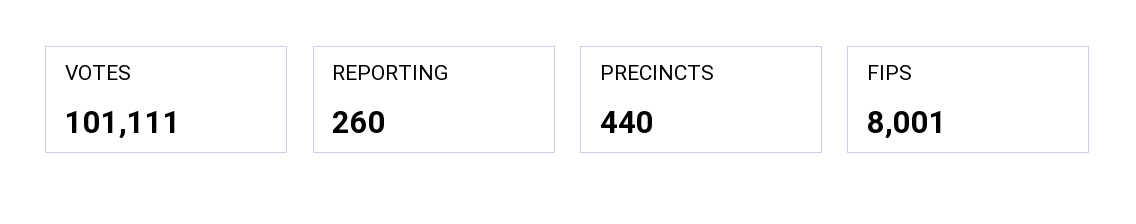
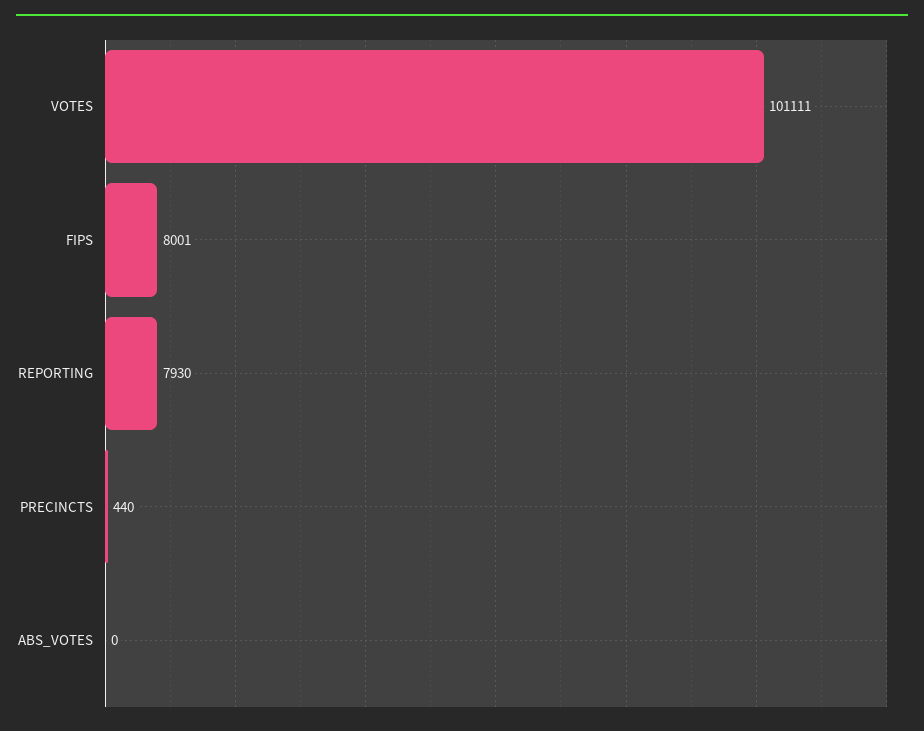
REPORTING: 260 -> 7930
ABS_VOTES: none -> 0

